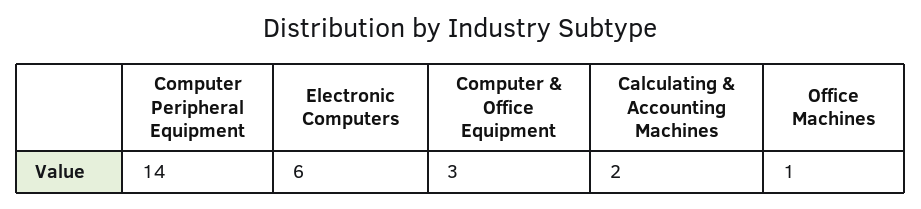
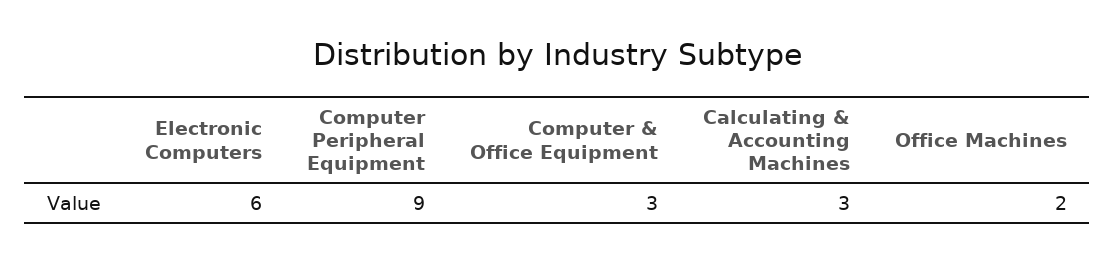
Computer Peripheral Equipment: 14 -> 9
Calculating & Accounting Machines: 2 -> 3
Office Machines: 1 -> 2

